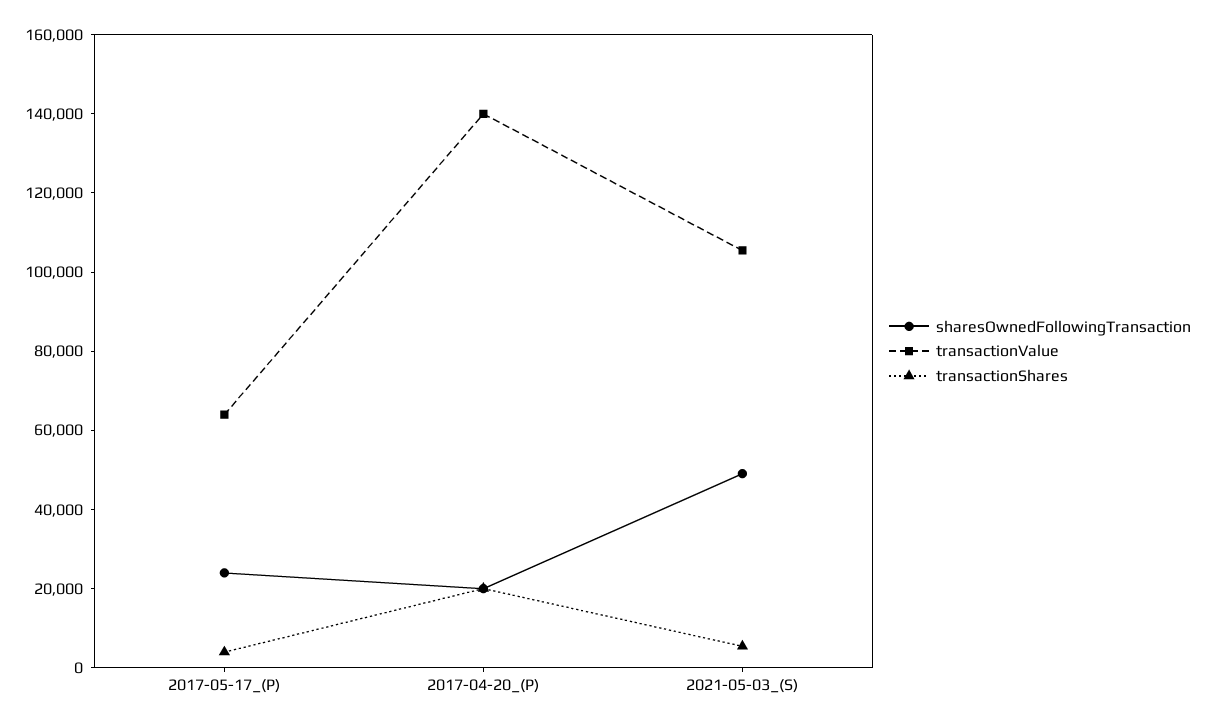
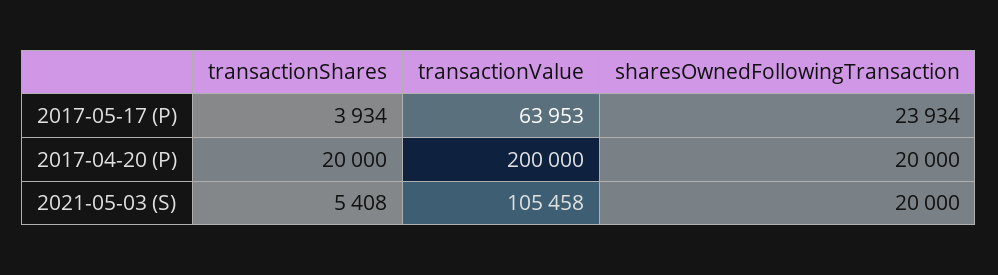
transactionValue, 2017-04-20_(P): 140000 -> 200000
sharesOwnedFollowingTransaction, 2021-05-03_(S): 50000 -> 20000

